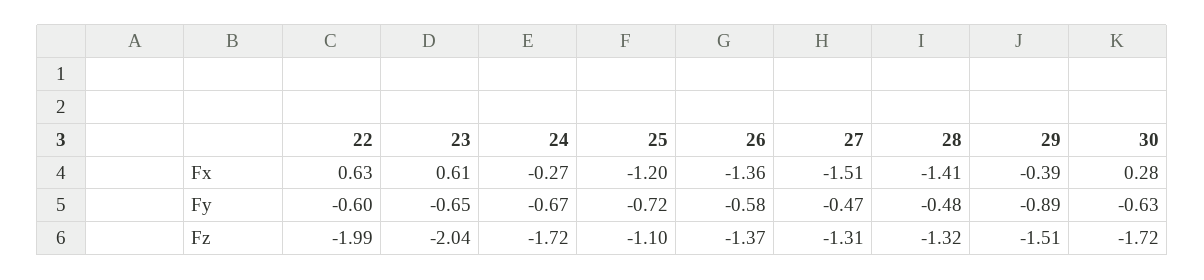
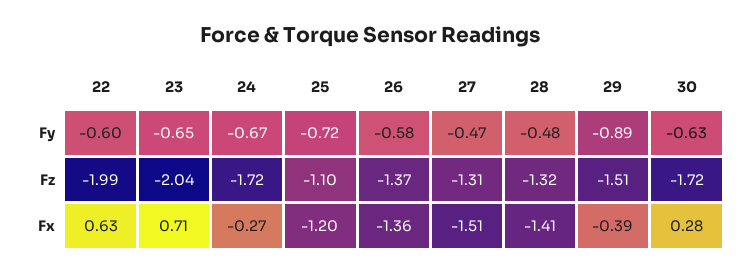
23, Fx: 0.61 -> 0.71

